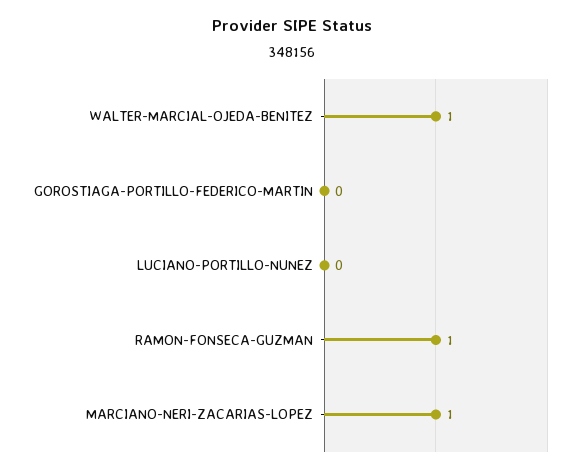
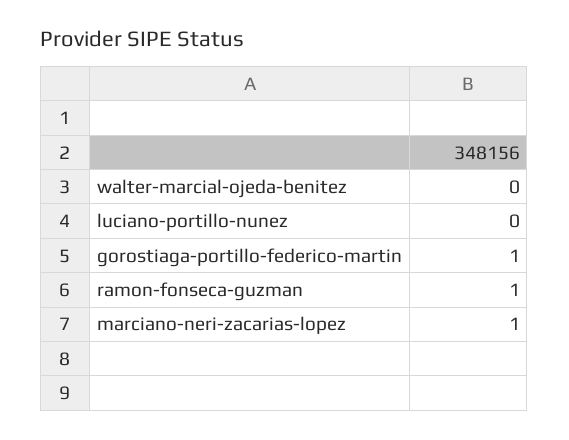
WALTER-MARCIAL-OJEDA-BENITEZ: 1 -> 0
GOROSTIAGA-PORTILLO-FEDERICO-MARTIN: 0 -> 1

